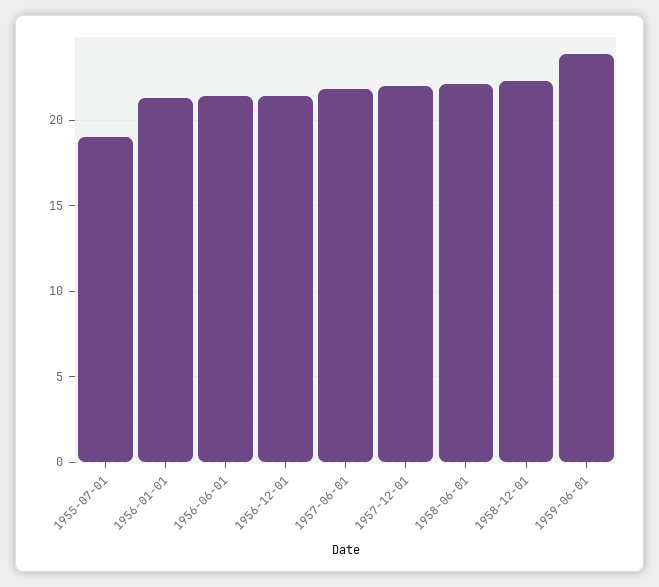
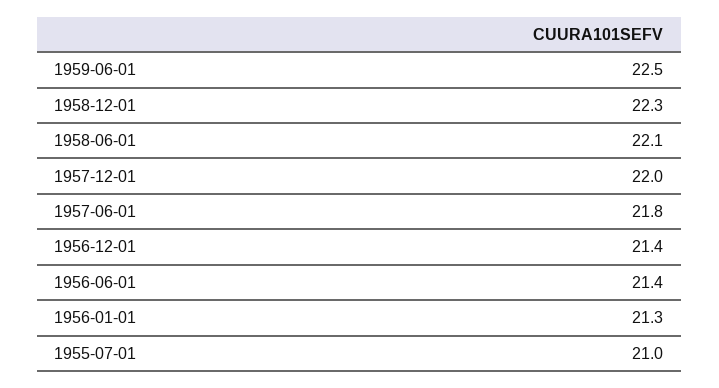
1955-07-01: 19 -> 21
1959-06-01: 24 -> 22.5

